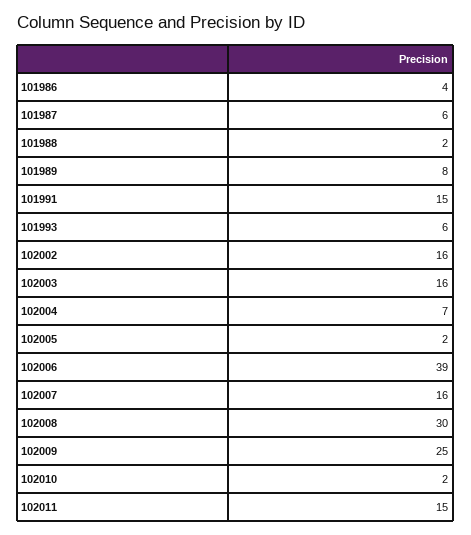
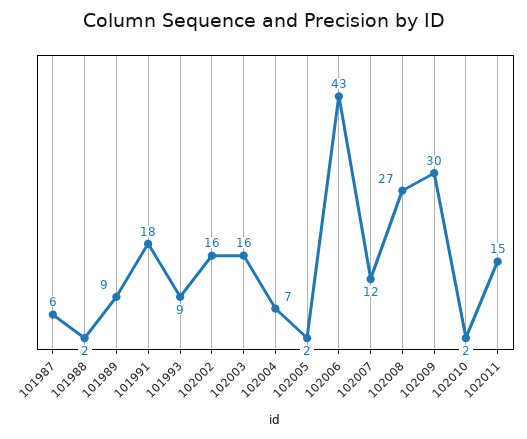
101986: 4 -> none
101989: 8 -> 9
101991: 15 -> 18
101993: 6 -> 9
102006: 39 -> 43
102007: 16 -> 12
102008: 30 -> 27
102009: 25 -> 30

